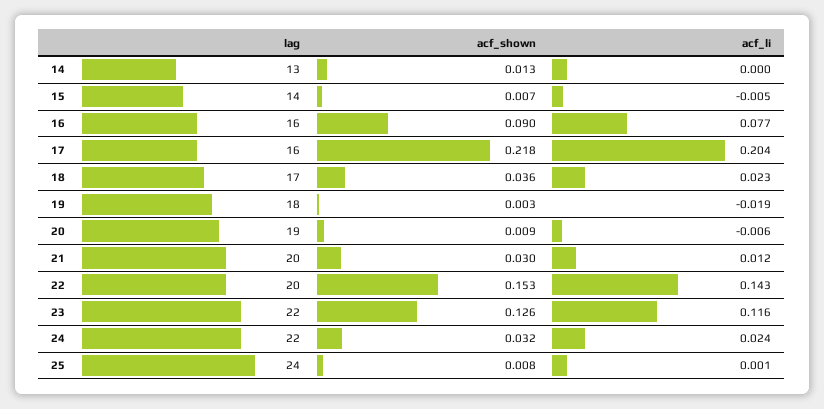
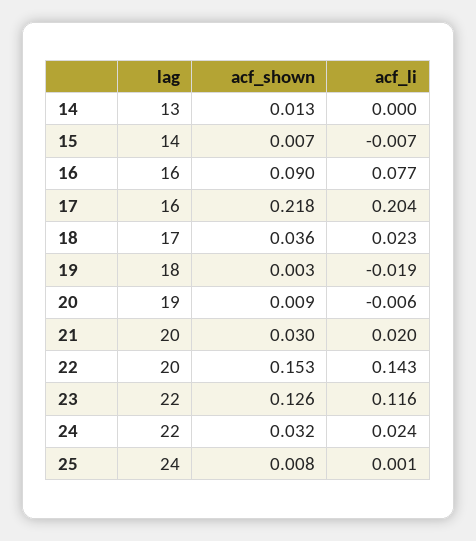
acf_li, 15: -0.005 -> -0.007
acf_li, 21: 0.012 -> 0.02

